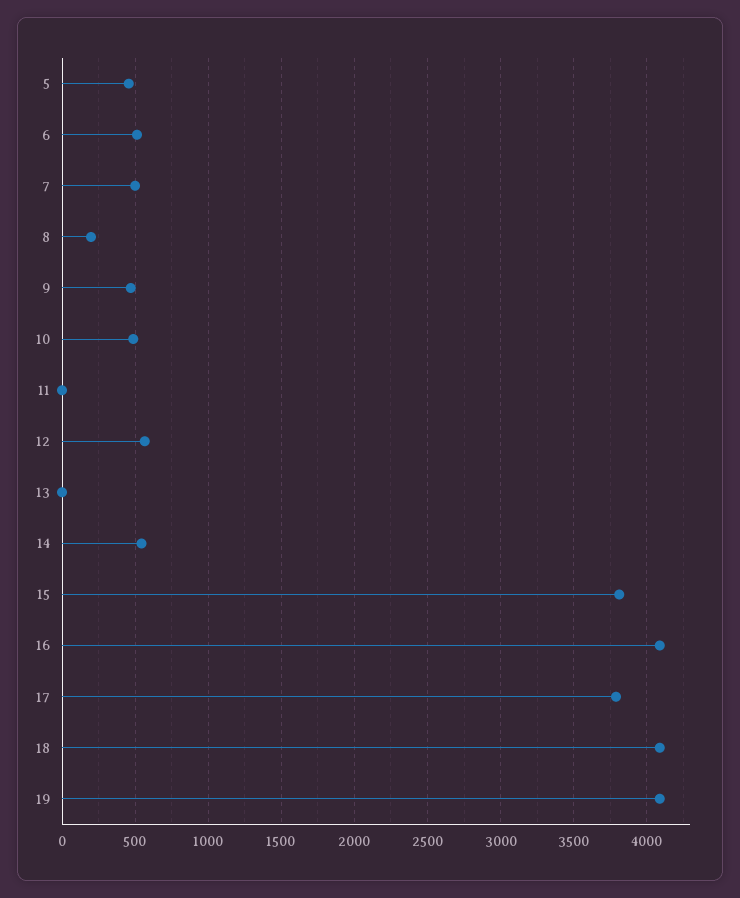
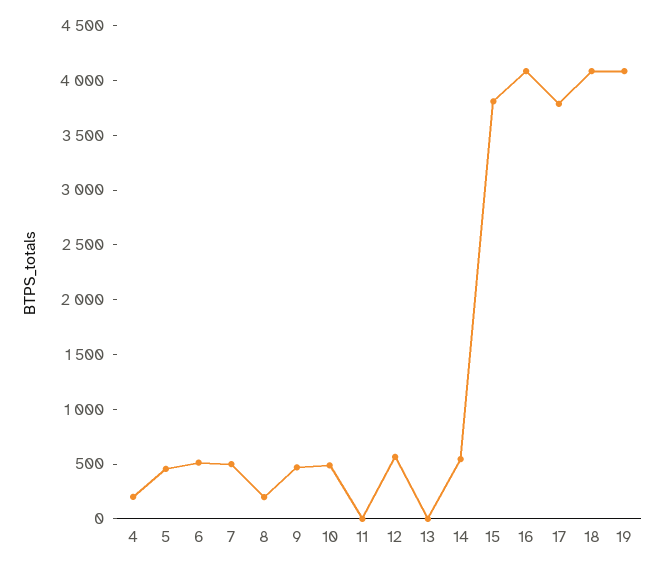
4: none -> 200

